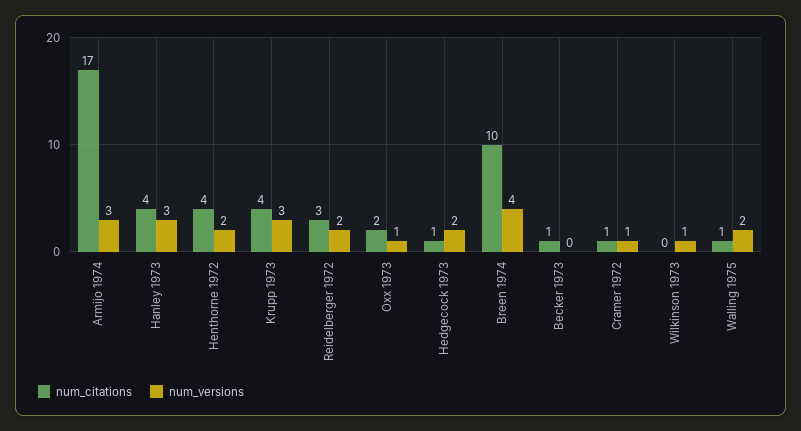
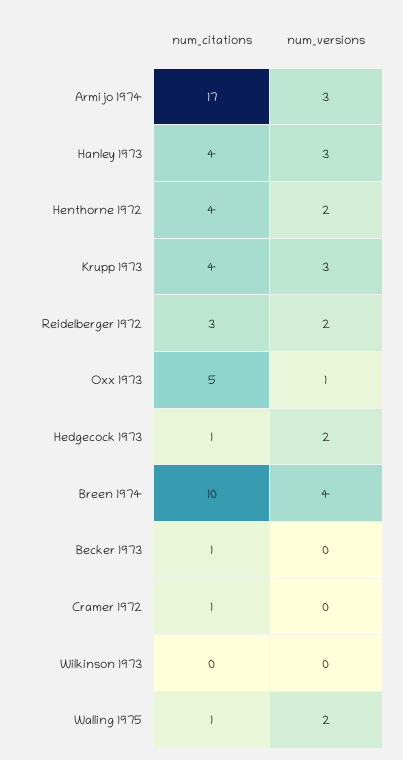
num_citations, Oxx 1973: 2 -> 5
num_versions, Cramer 1972: 1 -> 0
num_versions, Wilkinson 1973: 1 -> 0

